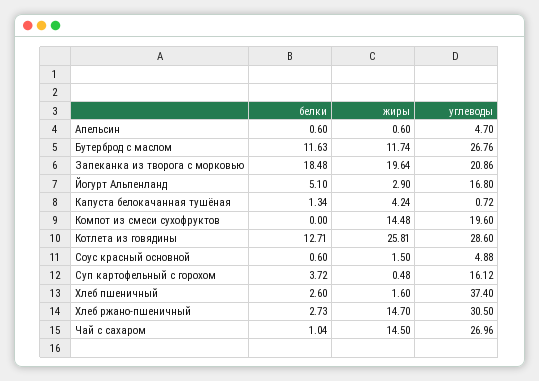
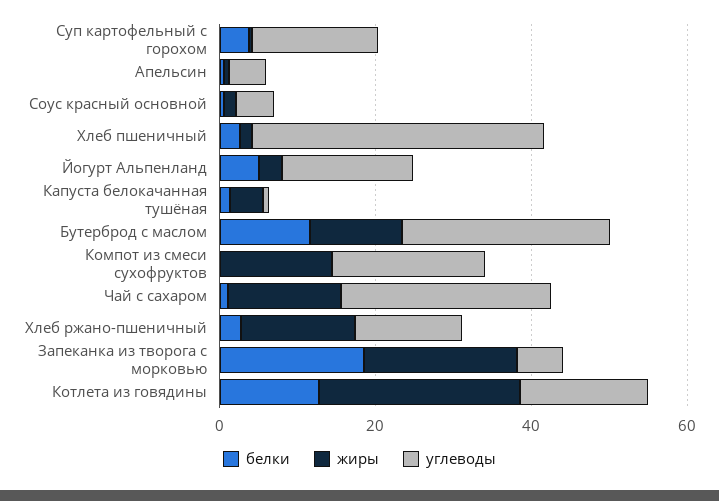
углеводы, Запеканка из творога с морковью: 20.86 -> 5
углеводы, Котлета из говядины: 28.6 -> 15
углеводы, Хлеб ржано-пшеничный: 30.5 -> 15

